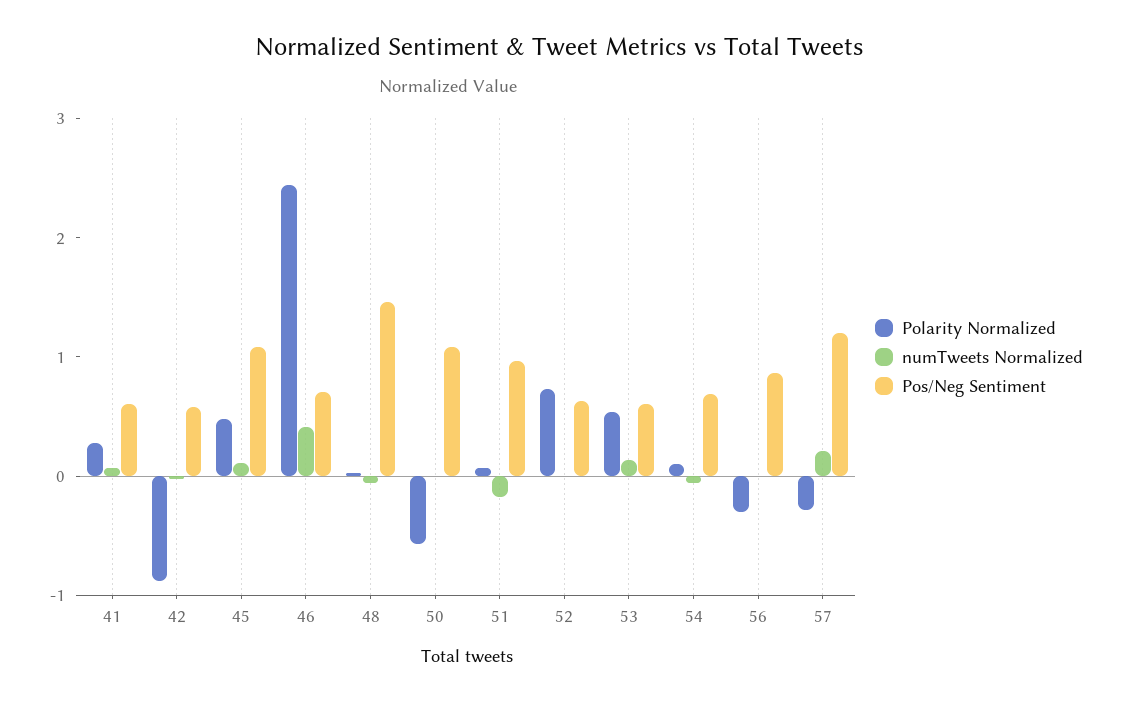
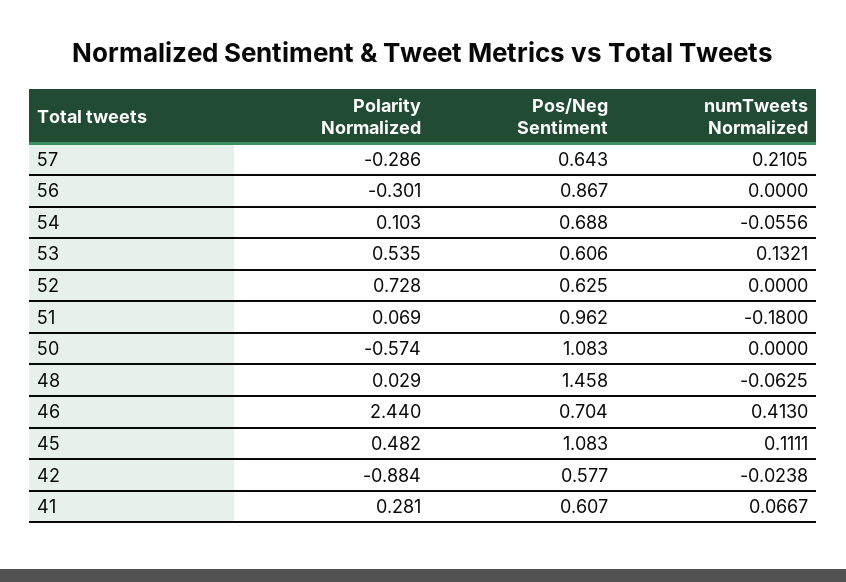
Pos/Neg Sentiment, 57: 1.2 -> 0.643

